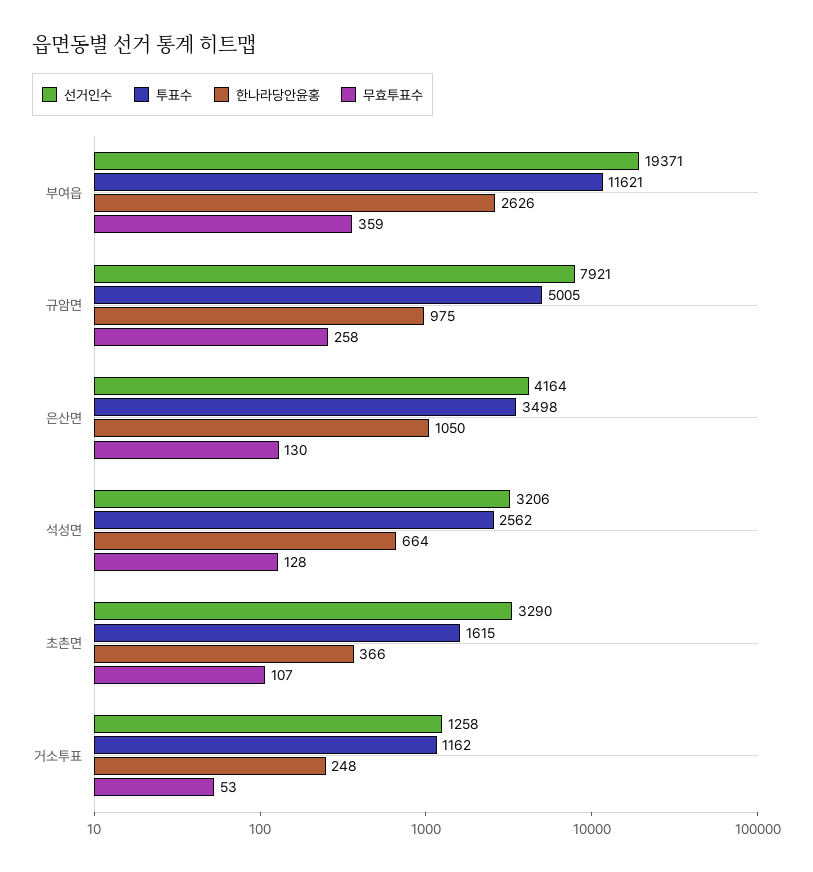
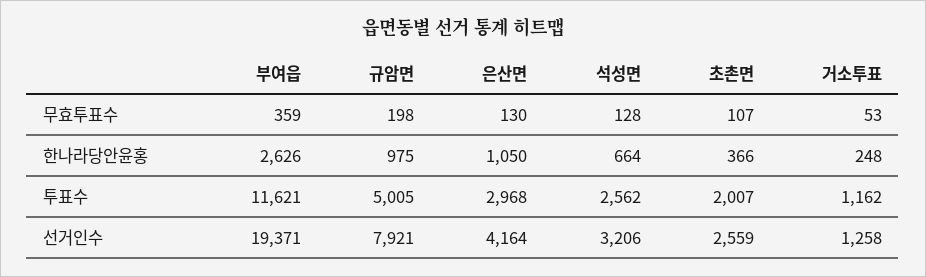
무효투표수, 규암면: 258 -> 198
투표수, 은산면: 3498 -> 2968
선거인수, 초촌면: 3290 -> 2559
투표수, 초촌면: 1615 -> 2007

